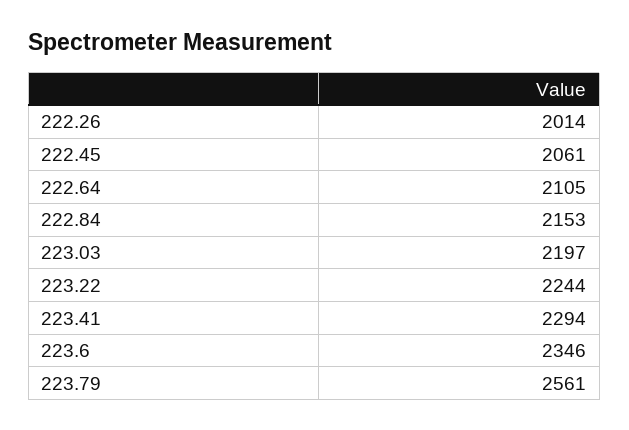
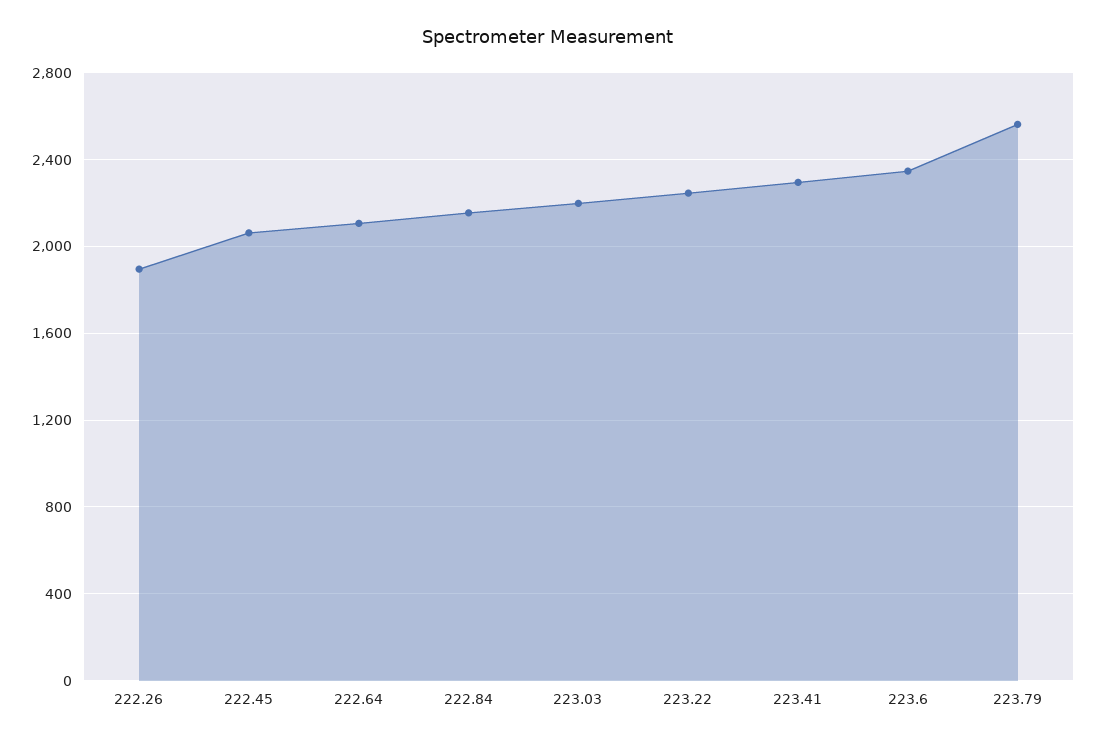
222.26: 2014 -> 1900

